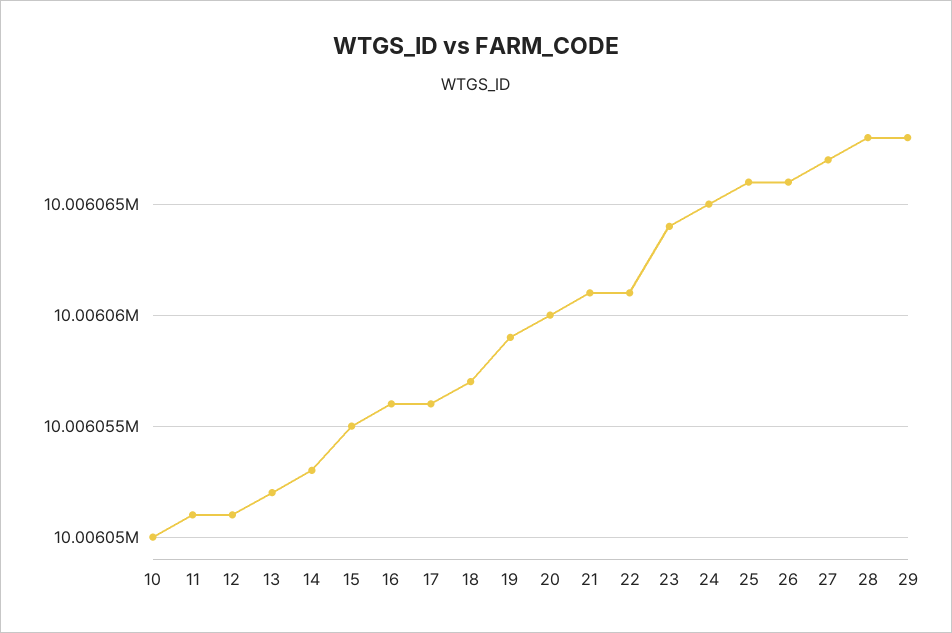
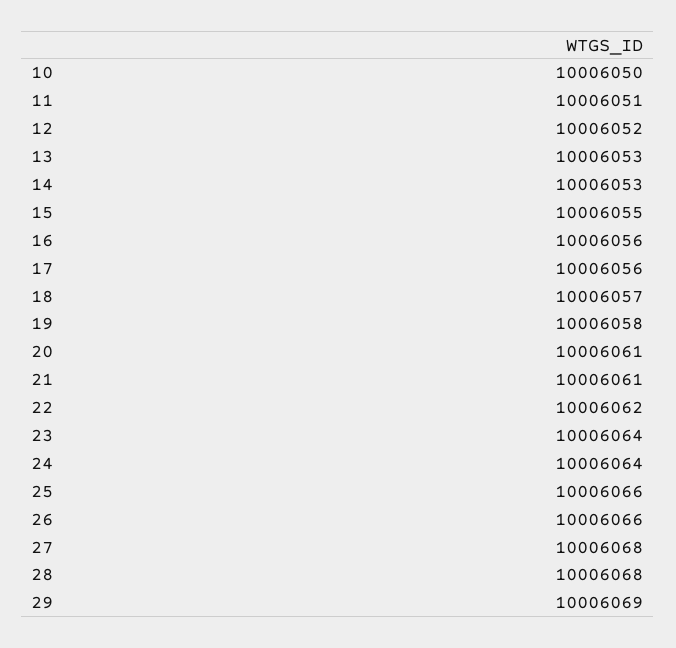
12: 10006051 -> 10006052
13: 10006052 -> 10006053
19: 10006059 -> 10006058
20: 10006060 -> 10006061
22: 10006061 -> 10006062
24: 10006065 -> 10006064
27: 10006067 -> 10006068
29: 10006068 -> 10006069

